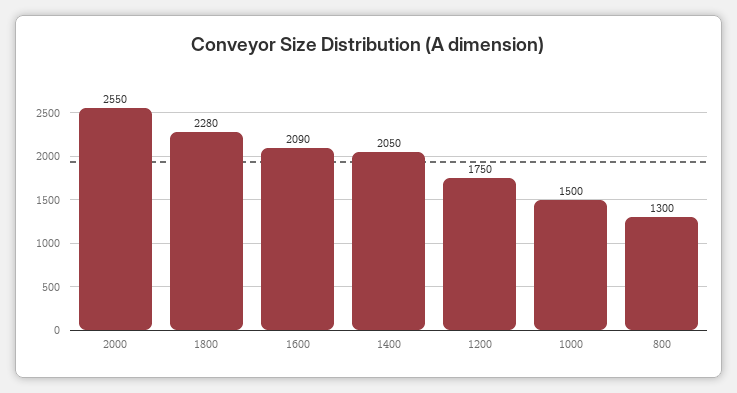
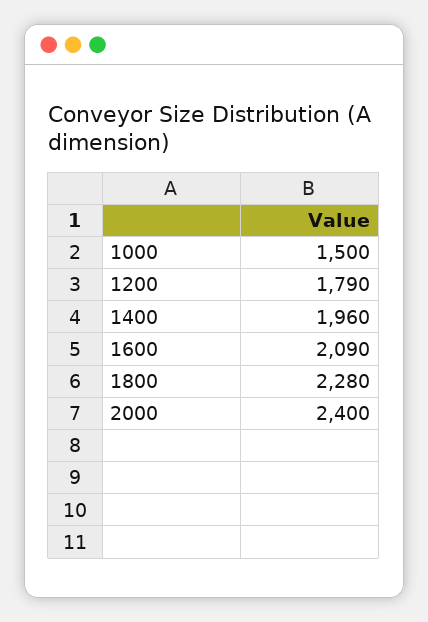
2000: 2550 -> 2400
1400: 2050 -> 1960
1200: 1750 -> 1790
800: 1300 -> none

